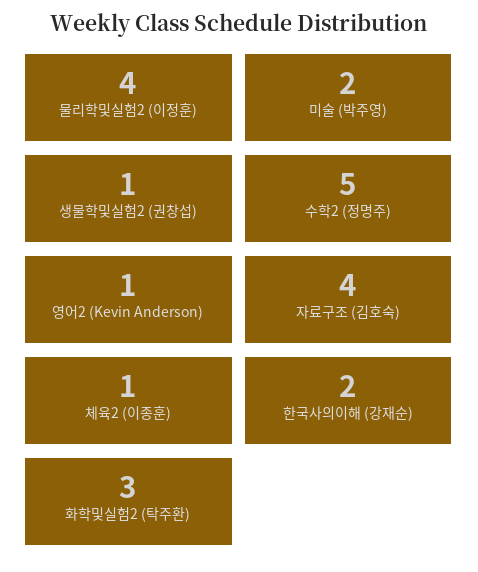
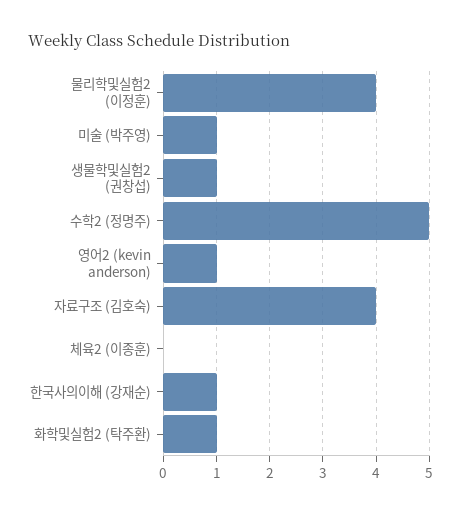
미술 (박주영): 2 -> 1
체육2 (이종훈): 1 -> 0
한국사의이해 (강재순): 2 -> 1
화학및실험2 (탁주환): 3 -> 1

